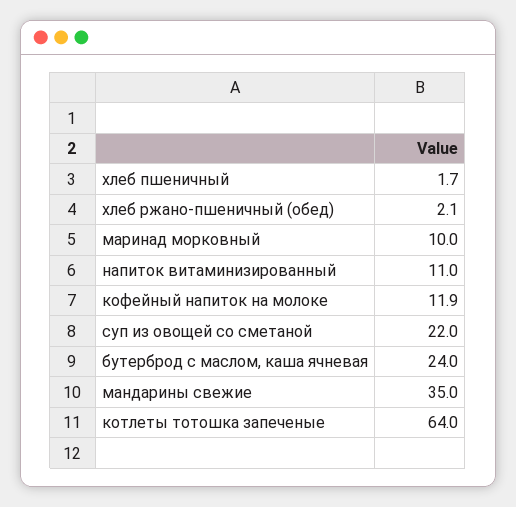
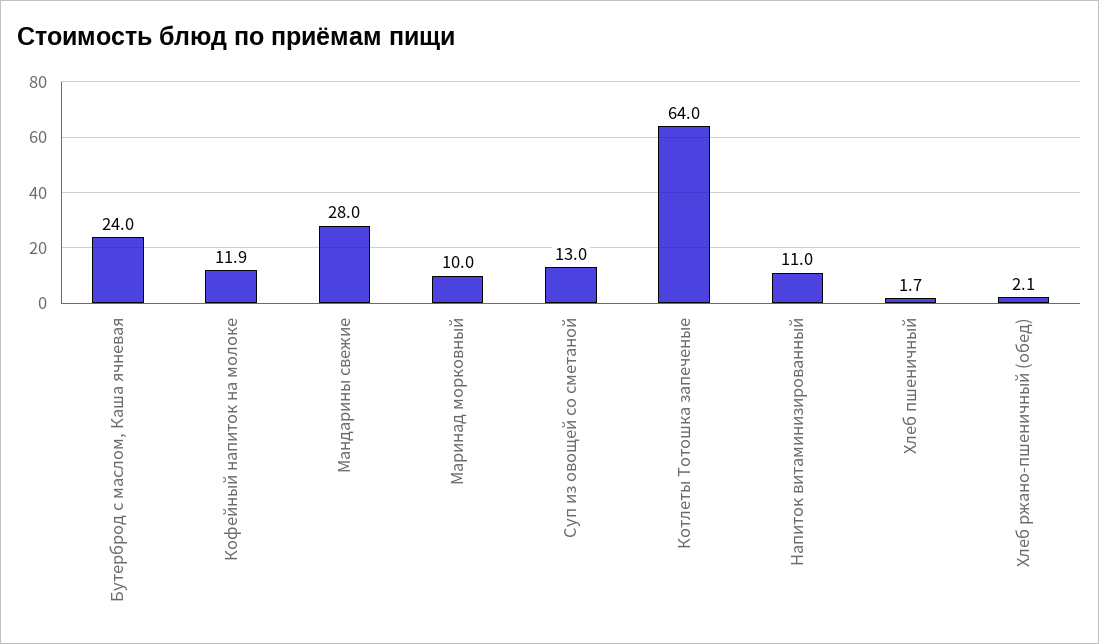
суп из овощей со сметаной: 22 -> 13
мандарины свежие: 35 -> 28

